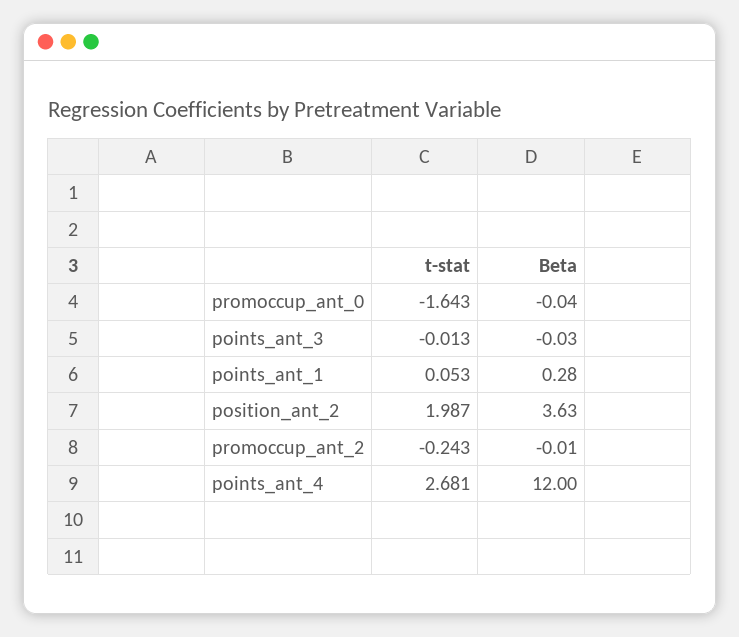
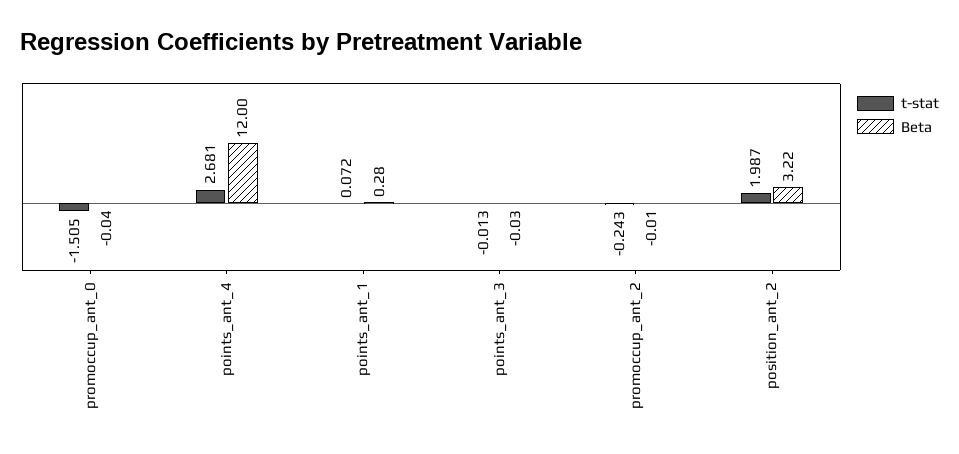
t-stat, promoccup_ant_0: -1.643 -> -1.505
t-stat, points_ant_1: 0.053 -> 0.072
Beta, position_ant_2: 3.63 -> 3.22

